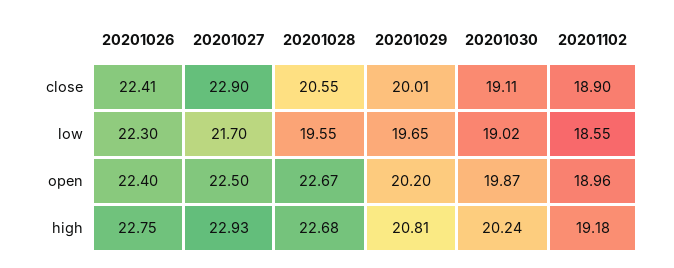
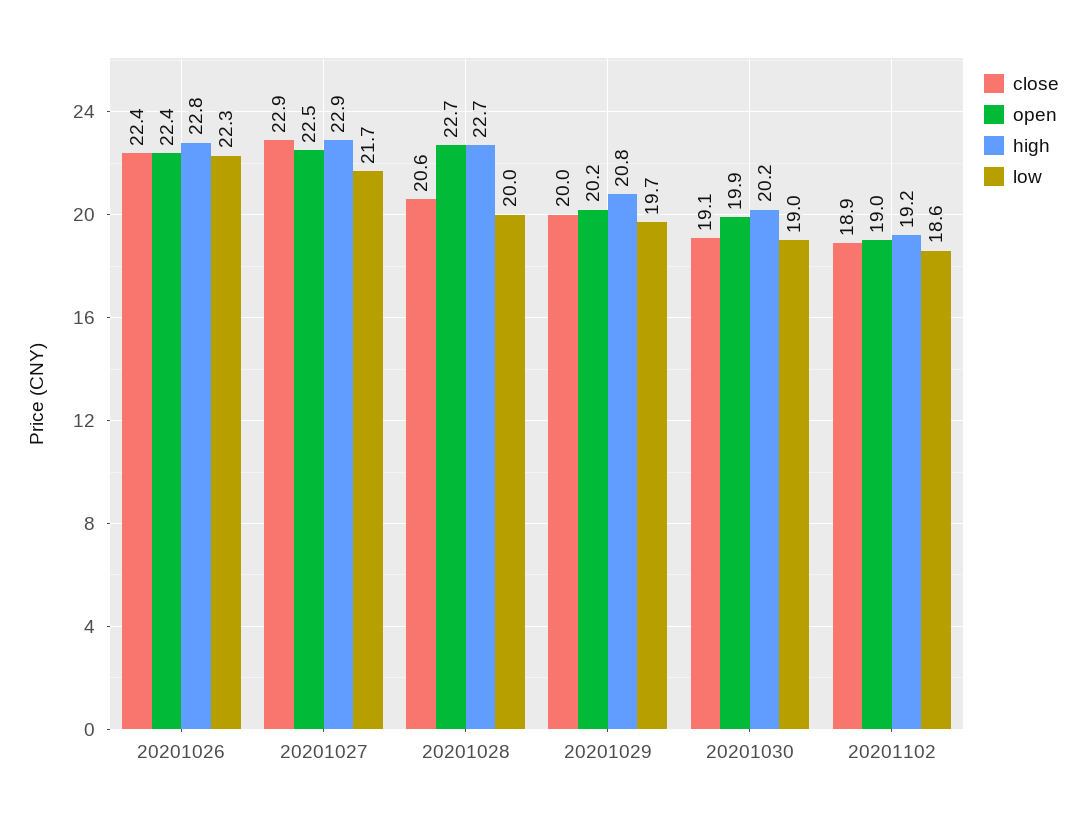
low, 20201028: 19.55 -> 20

